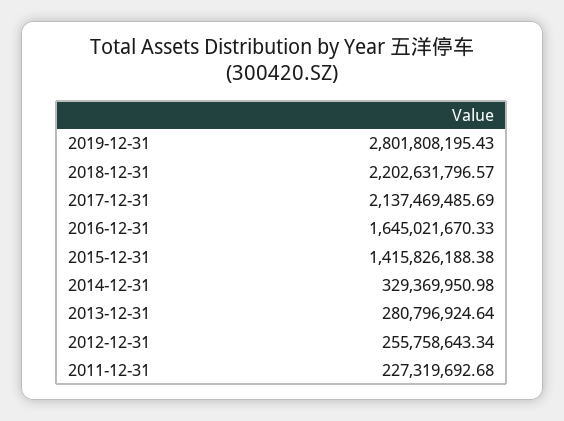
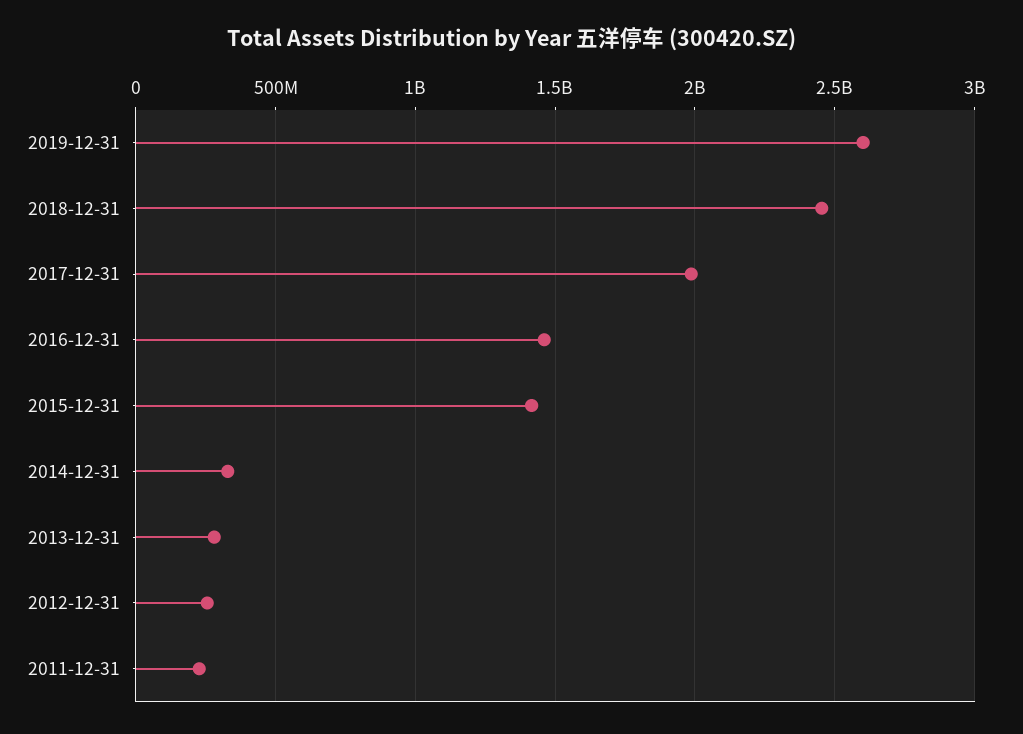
2019-12-31: 2801808195.43 -> 2600000000
2018-12-31: 2202631796.57 -> 2450000000
2017-12-31: 2137469485.69 -> 2000000000
2016-12-31: 1645021670.33 -> 1450000000

